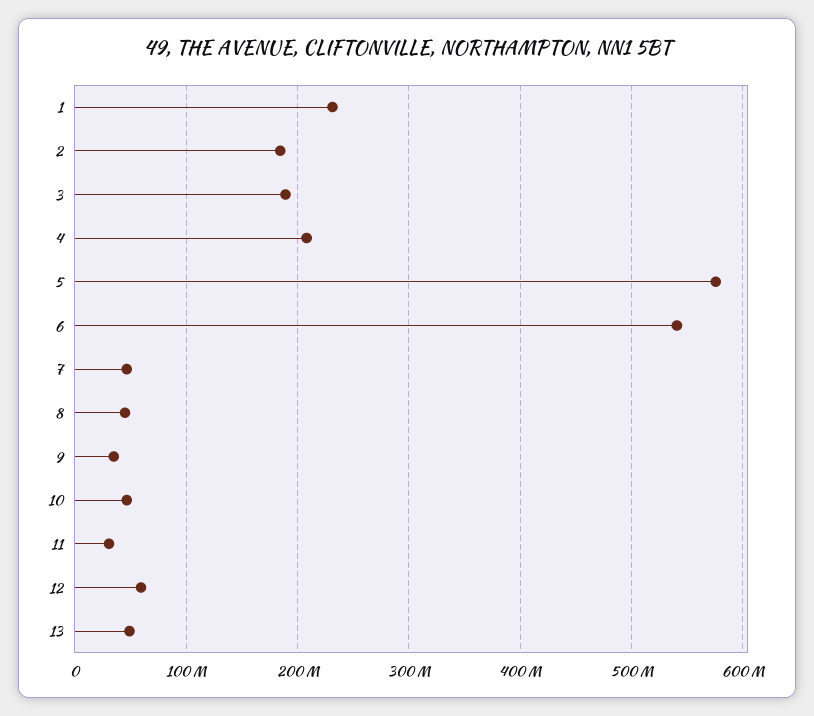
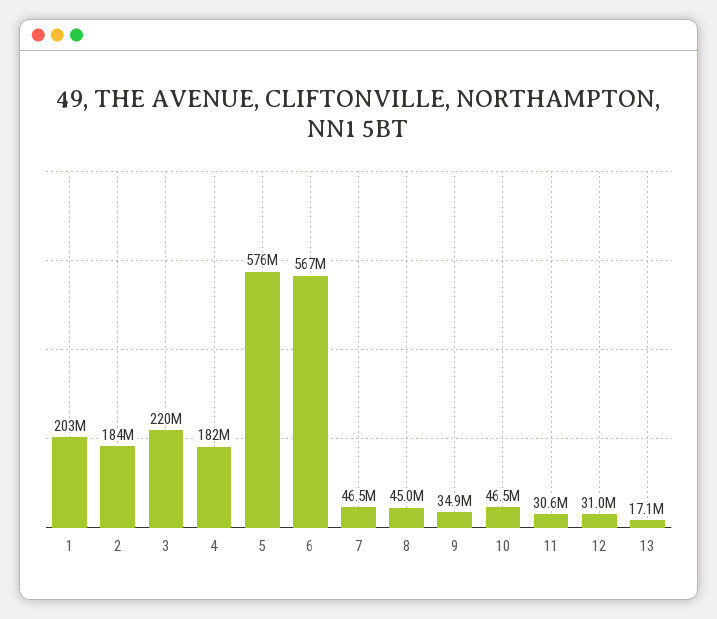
1: 230000000 -> 203000000
3: 190000000 -> 220000000
4: 210000000 -> 182000000
6: 540000000 -> 567000000
12: 60000000 -> 31000000
13: 50000000 -> 17100000

